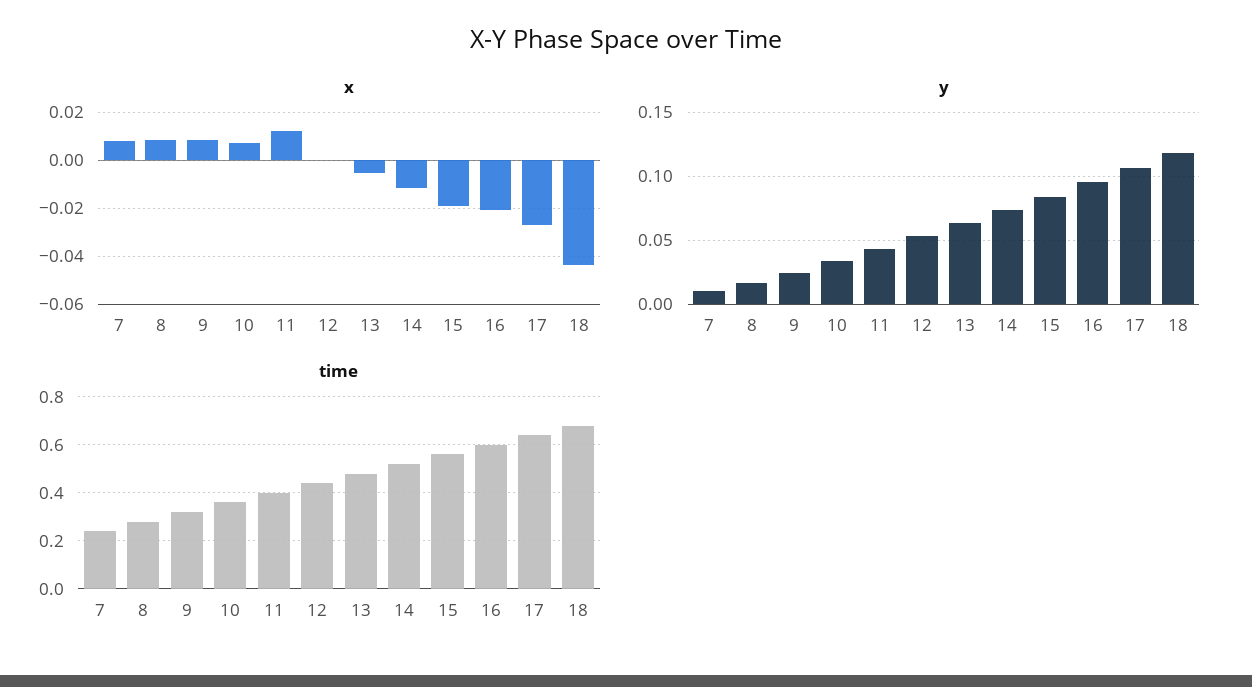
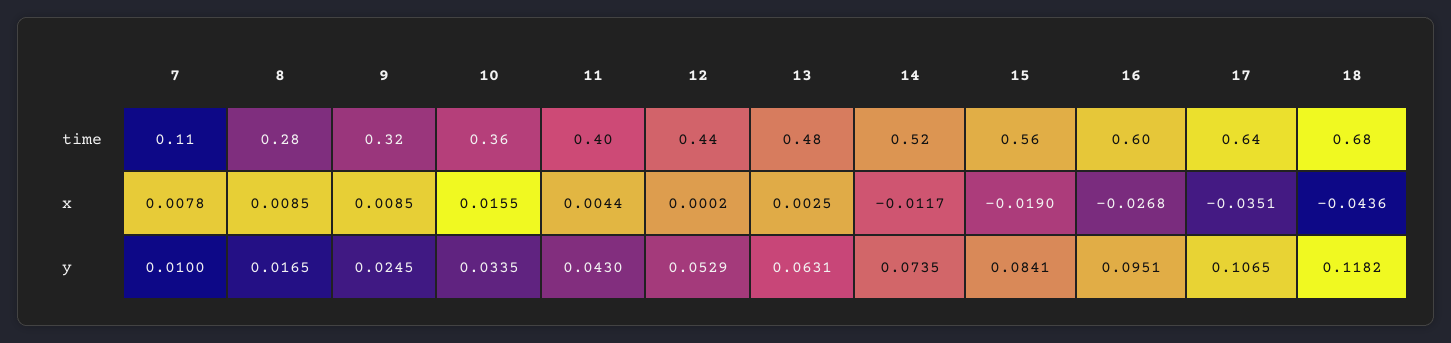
x, 10: 0.0075 -> 0.0155
x, 11: 0.0125 -> 0.0044
x, 13: -0.005 -> 0.0025
x, 16: -0.02 -> -0.0268
x, 17: -0.0275 -> -0.0351
time, 7: 0.25 -> 0.11

